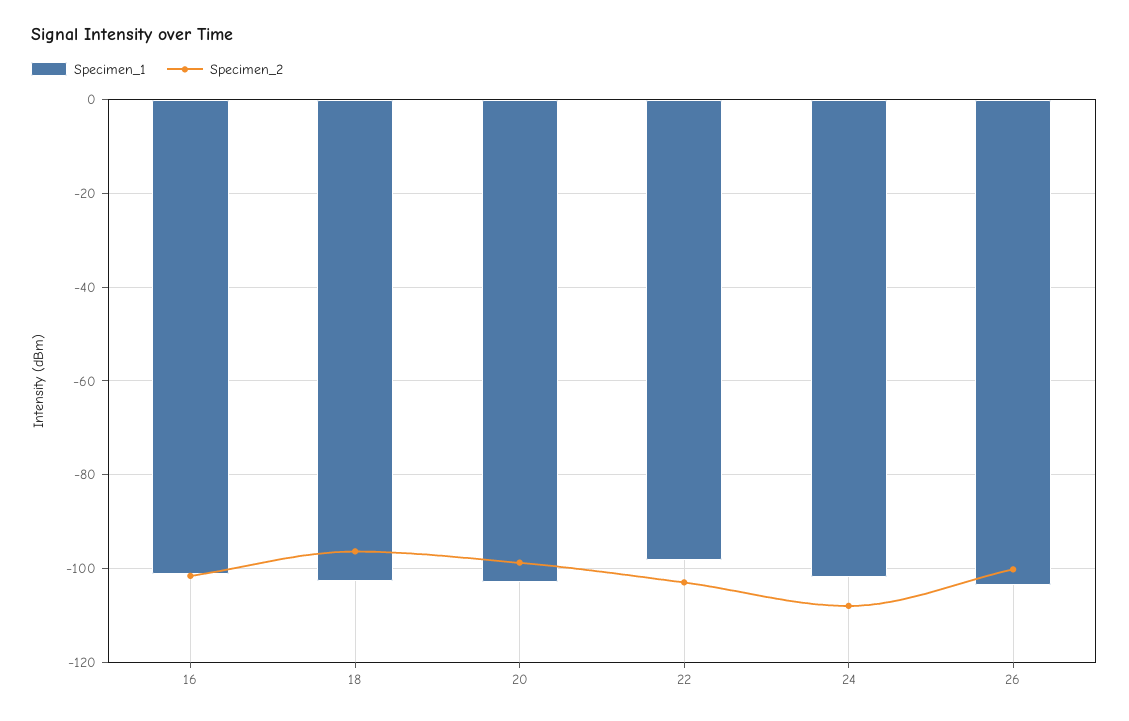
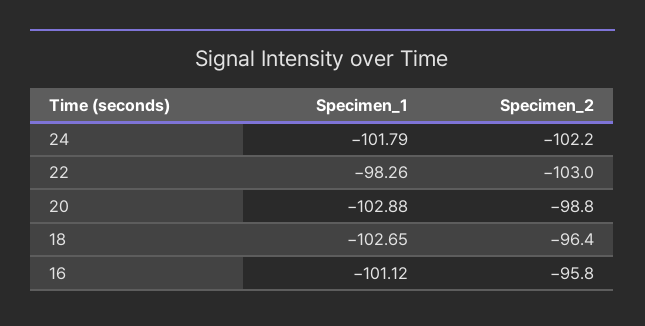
Specimen_2, 16: -102 -> -95.8
Specimen_2, 24: -108 -> -102.2
Specimen_1, 26: -104 -> none
Specimen_2, 26: -100 -> none

